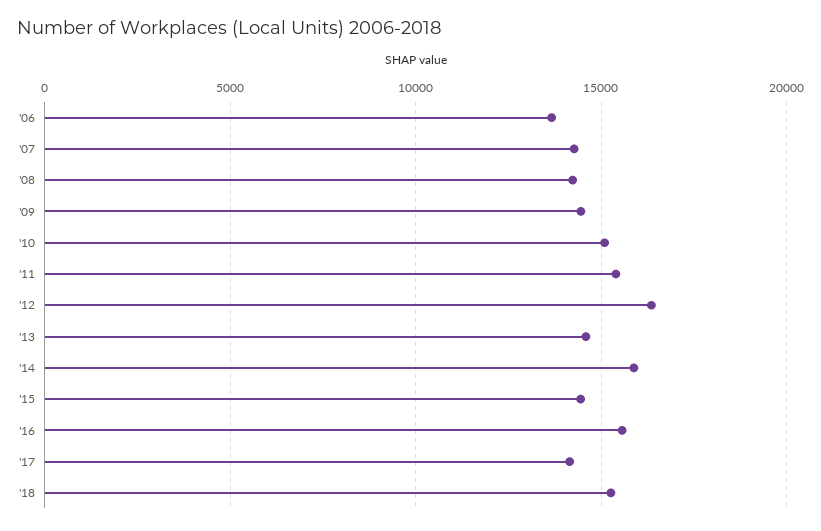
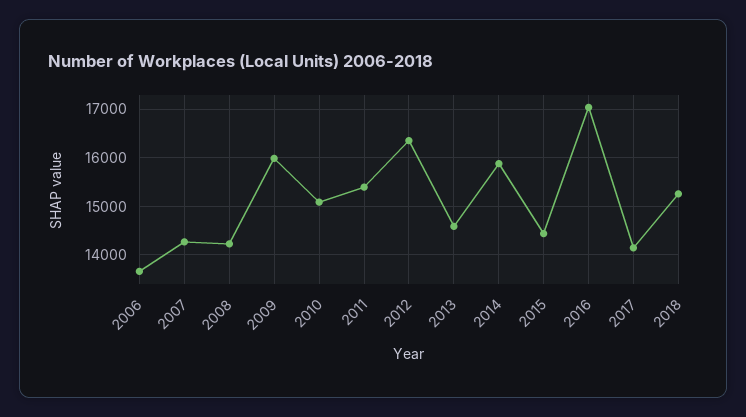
'09: 14500 -> 16000
'16: 15500 -> 17000

